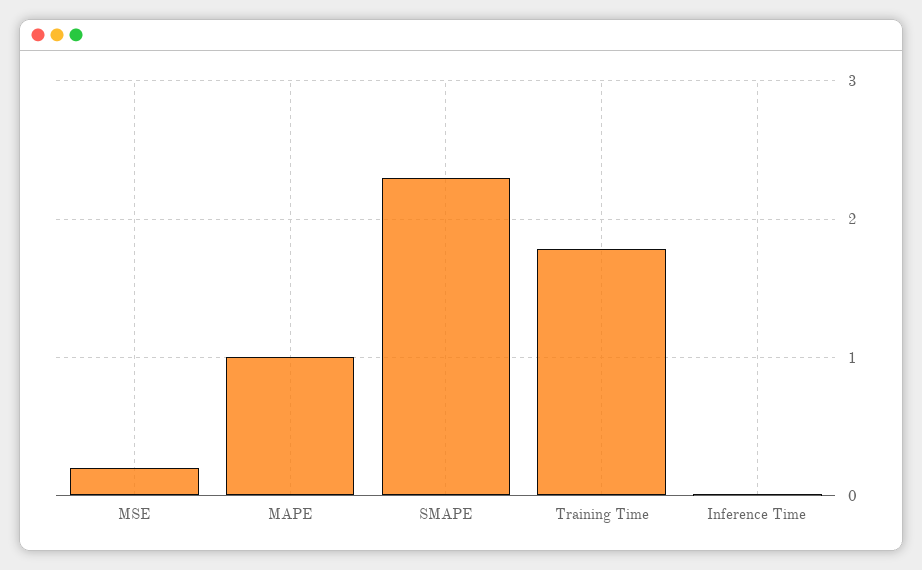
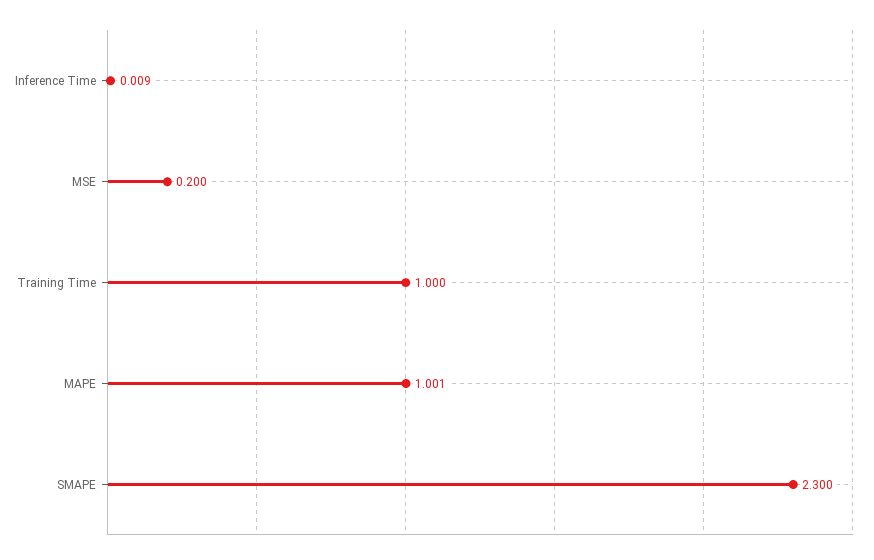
Training Time: 1.8 -> 1

